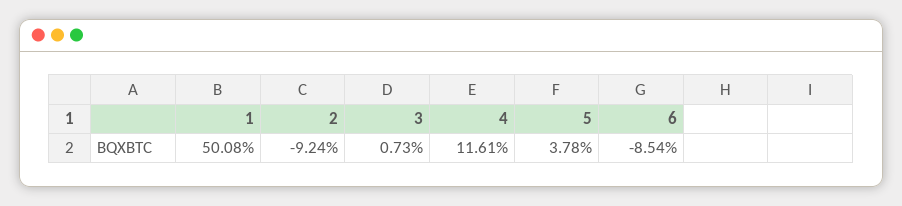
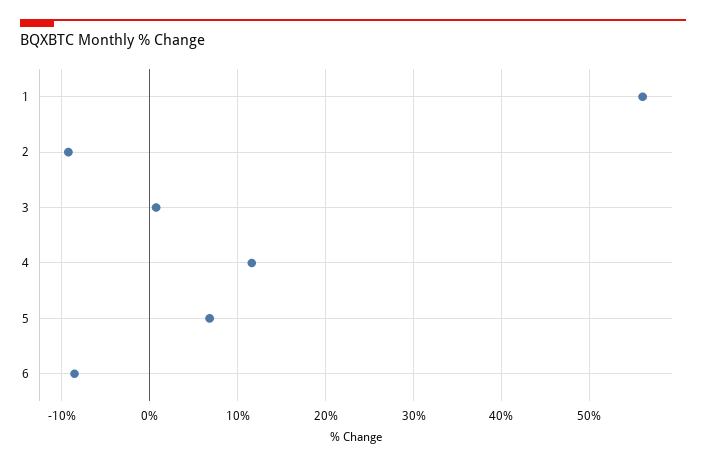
1: 50.08 -> 56
5: 3.78 -> 7

